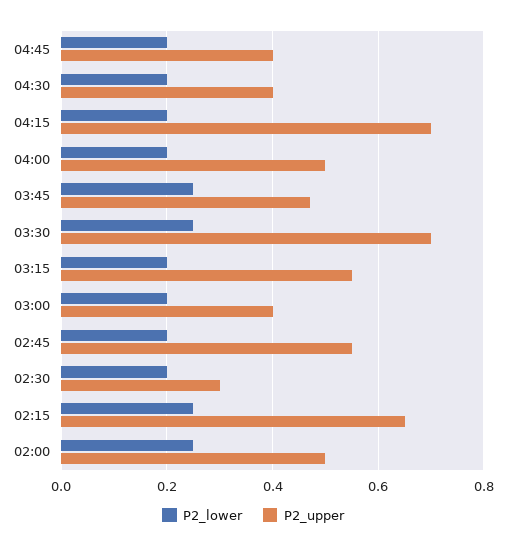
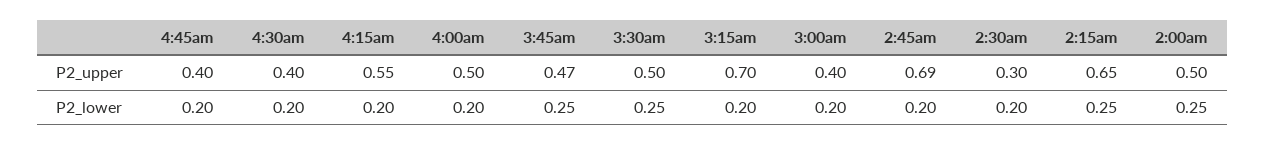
P2_upper, 04:15: 0.7 -> 0.55
P2_upper, 03:30: 0.7 -> 0.5
P2_upper, 03:15: 0.55 -> 0.7
P2_upper, 02:45: 0.55 -> 0.69

